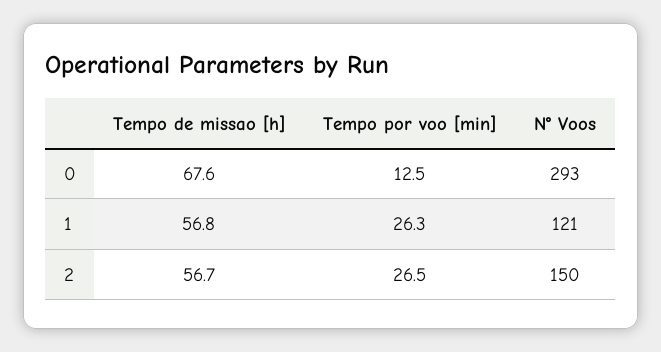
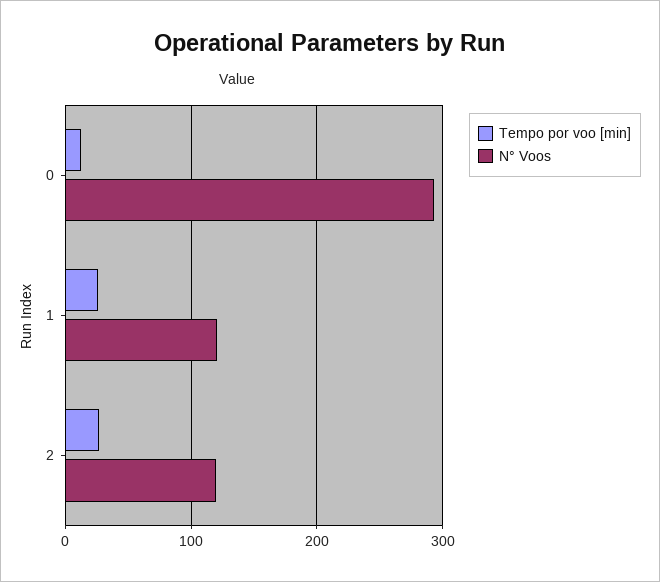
Tempo de missao [h], 0: 67.6 -> none
Tempo de missao [h], 1: 56.8 -> none
Tempo de missao [h], 2: 56.7 -> none
N° Voos, 2: 150 -> 120

